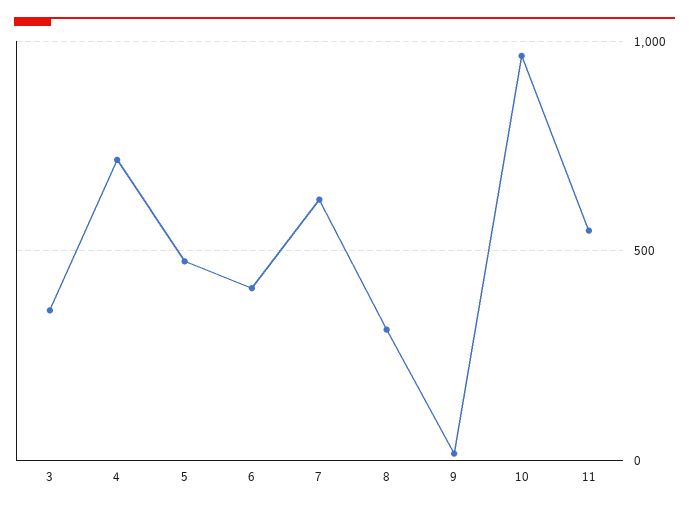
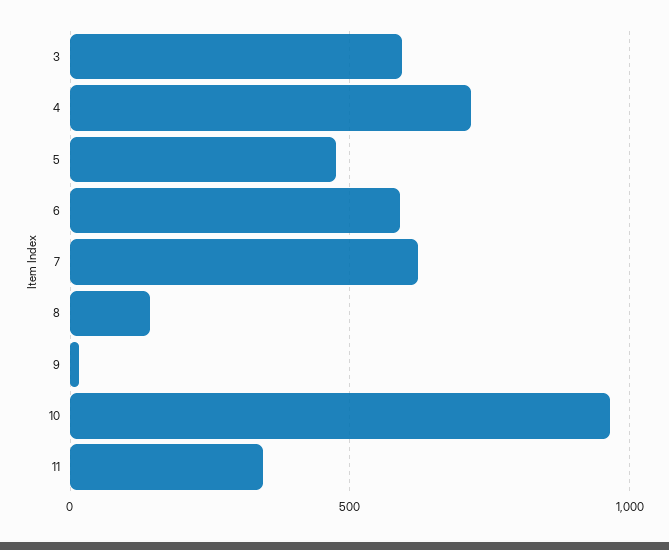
3: 350 -> 600
6: 400 -> 600
8: 300 -> 150
11: 550 -> 350

